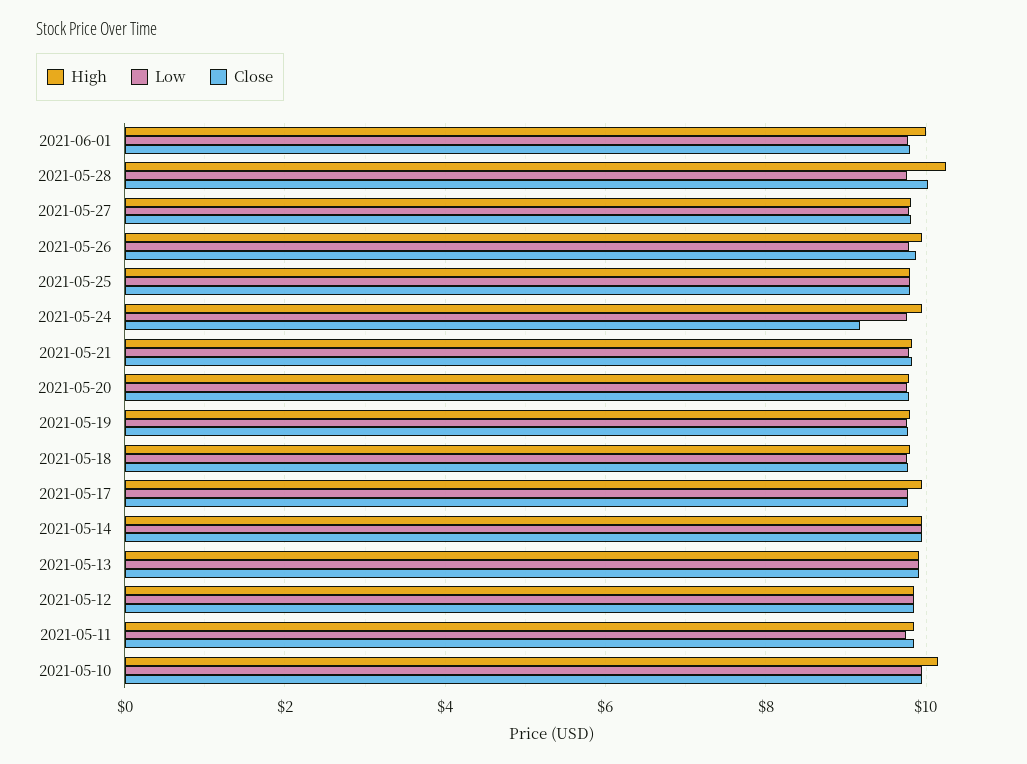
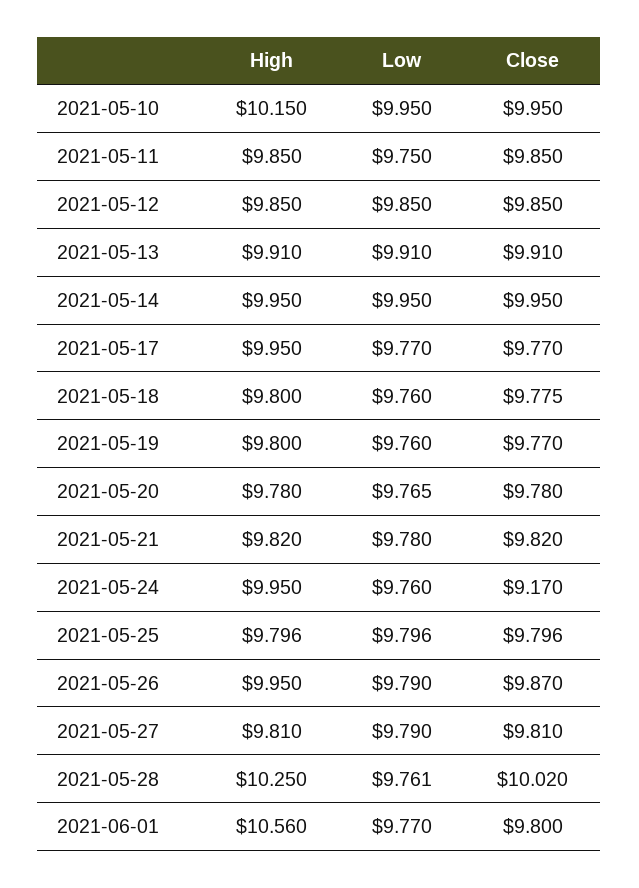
High, 2021-06-01: 10 -> 10.56

